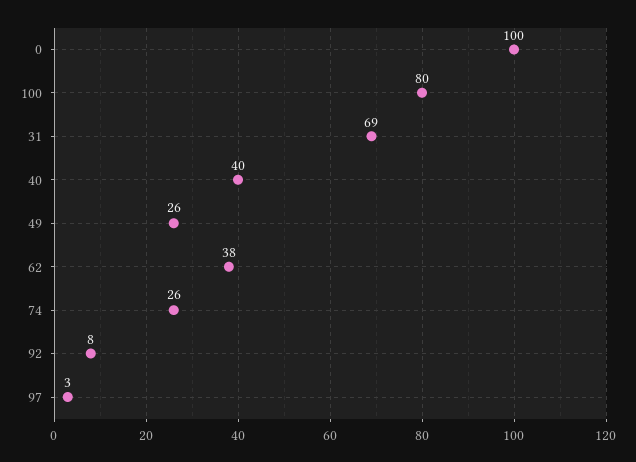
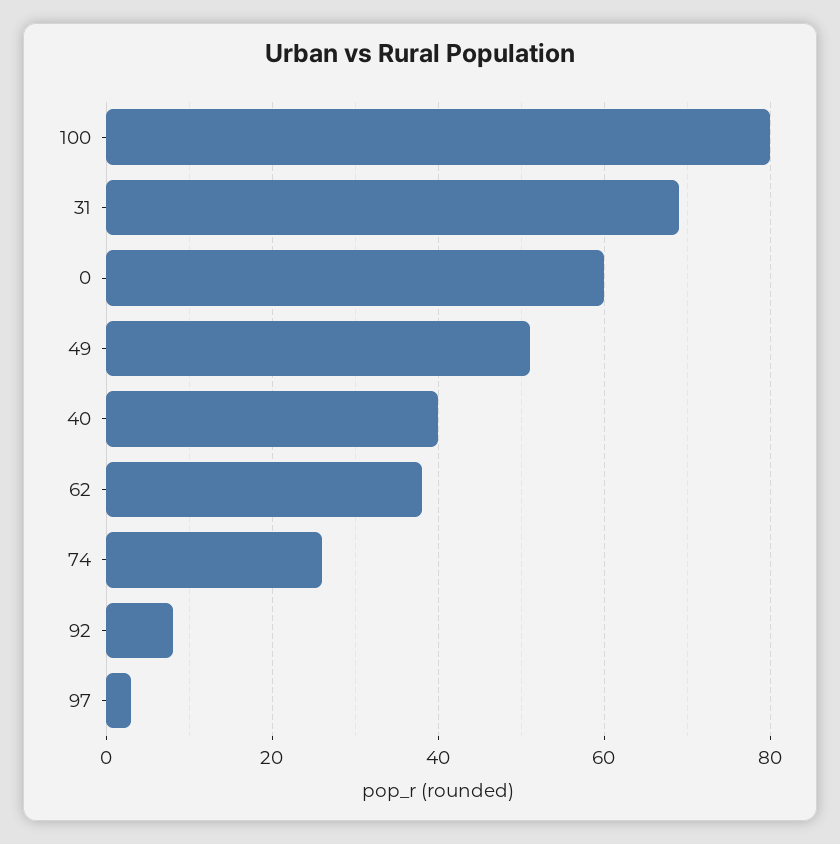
0: 100 -> 60
49: 26 -> 50

